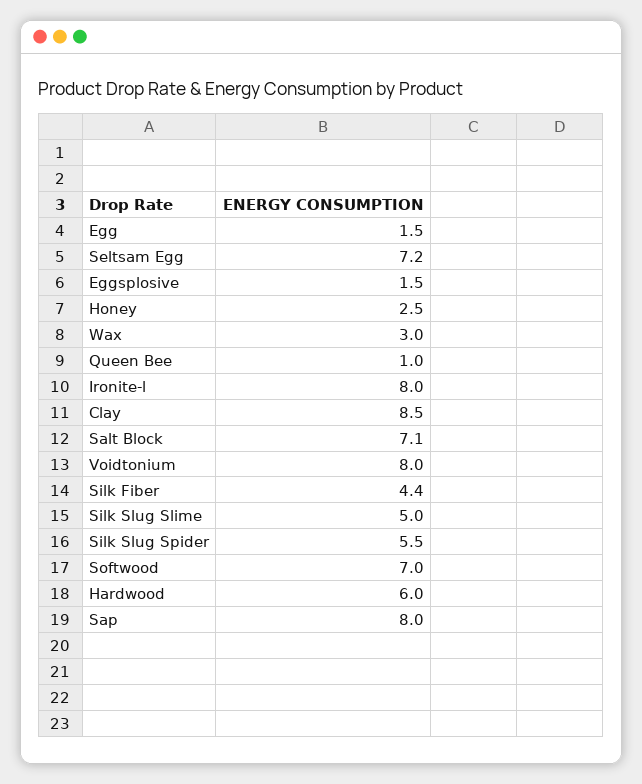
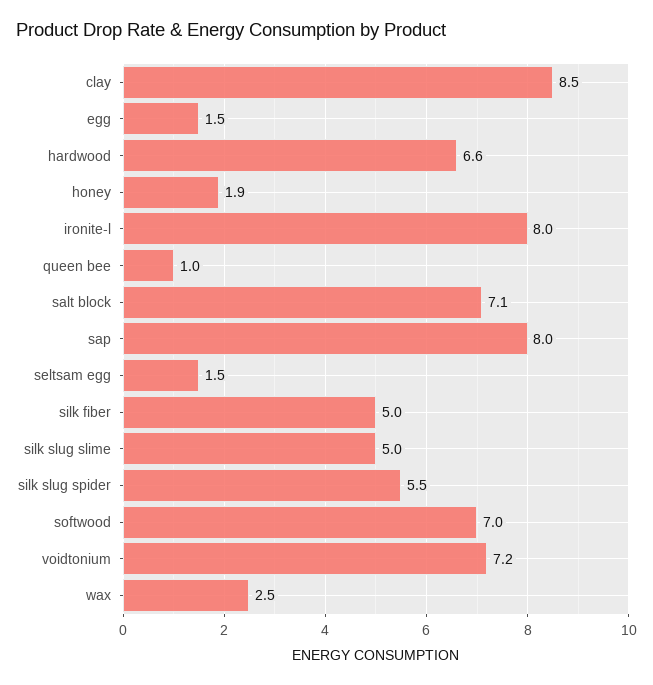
Seltsam Egg: 7.2 -> 1.5
Eggsplosive: 1.5 -> none
Honey: 2.5 -> 1.9
Wax: 3 -> 2.5
Voidtonium: 8 -> 7.2
Silk Fiber: 4.4 -> 5
Hardwood: 6 -> 6.6

